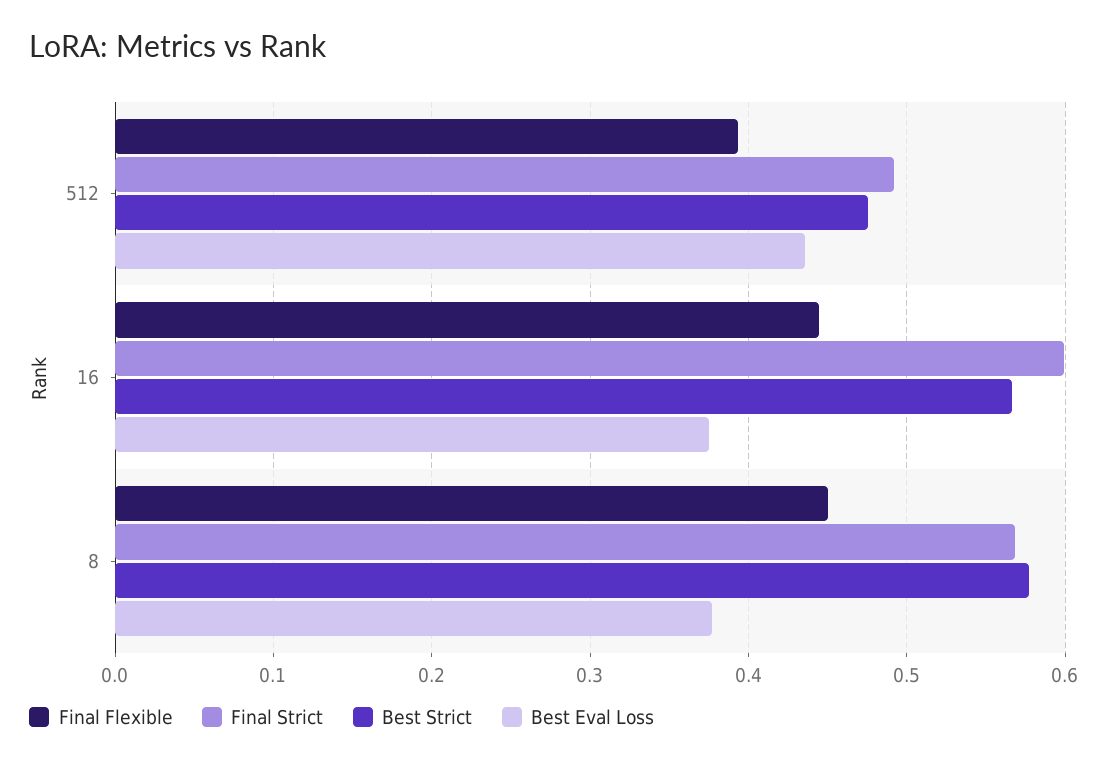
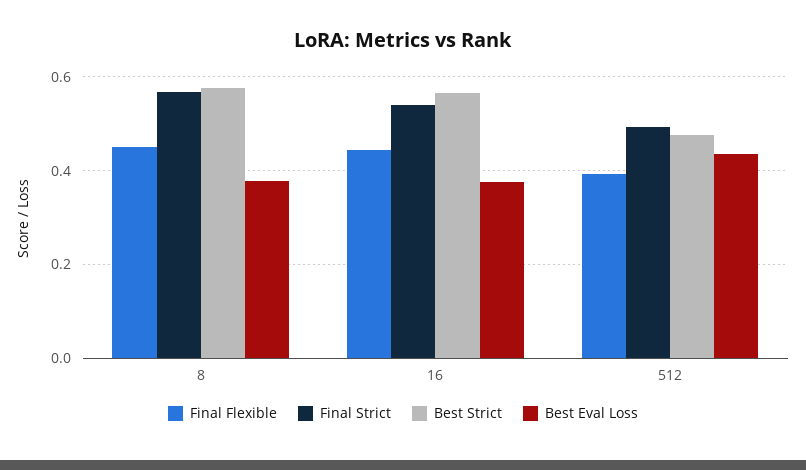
Final Strict, 16: 0.6 -> 0.54

